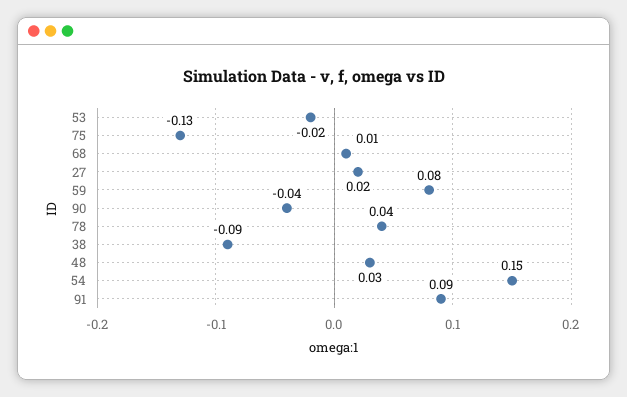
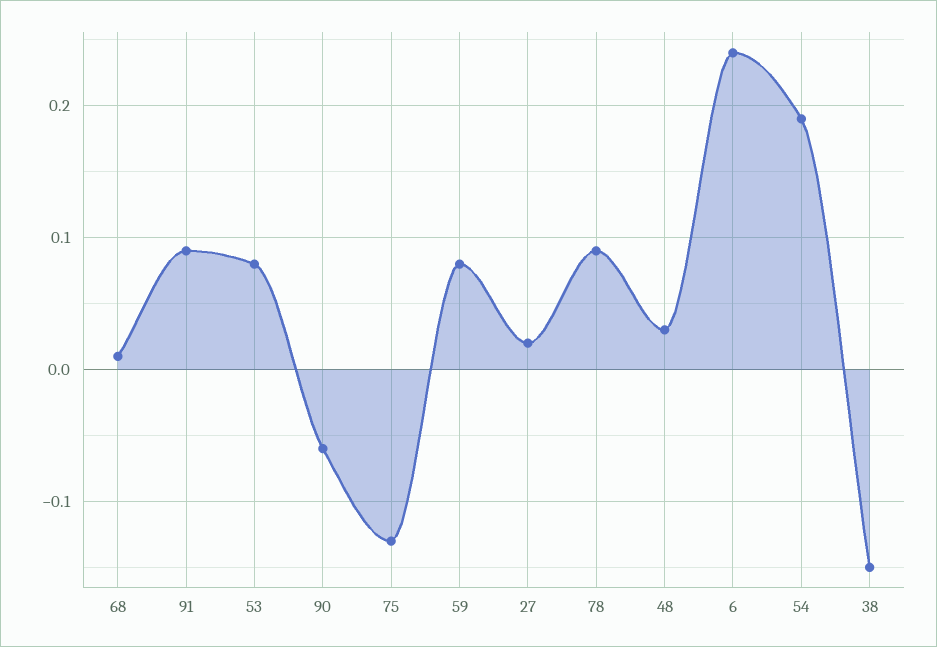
53: -0.02 -> 0.08
90: -0.04 -> -0.06
78: 0.04 -> 0.09
38: -0.09 -> -0.15
54: 0.15 -> 0.19
6: none -> 0.24

